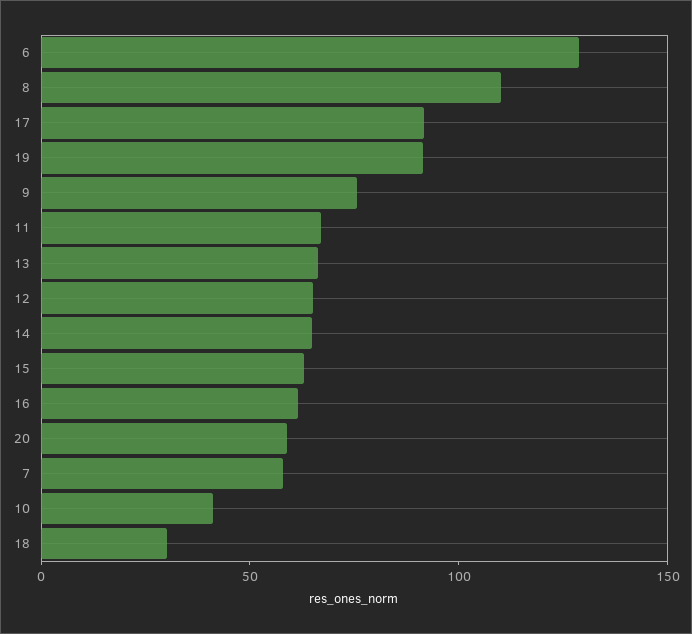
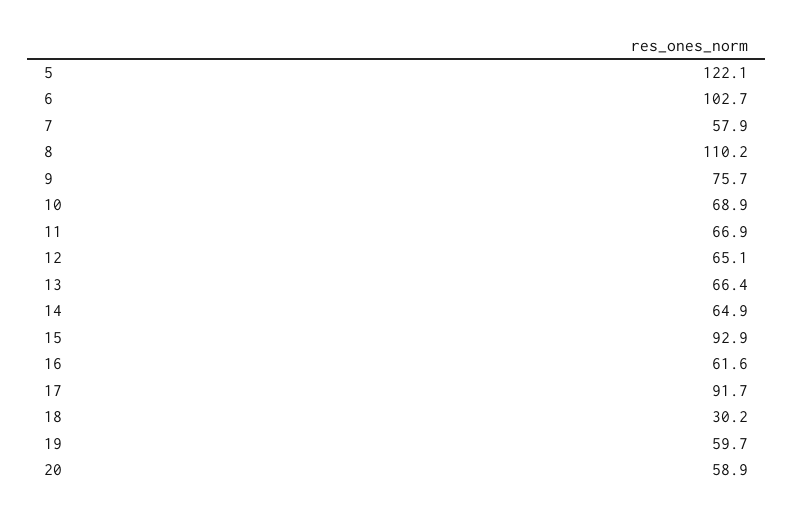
6: 130 -> 102.7
19: 90 -> 59.7
15: 60 -> 92.9
10: 40 -> 68.9
5: none -> 122.1

